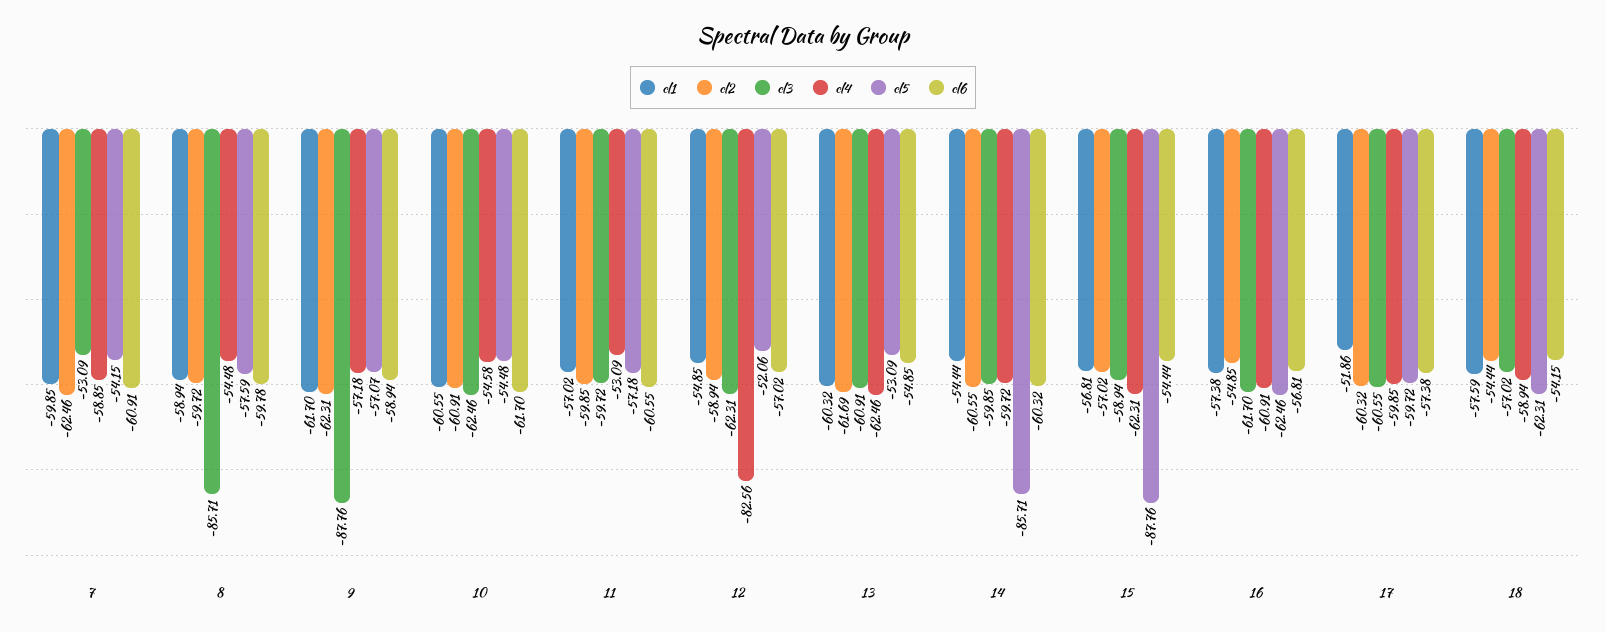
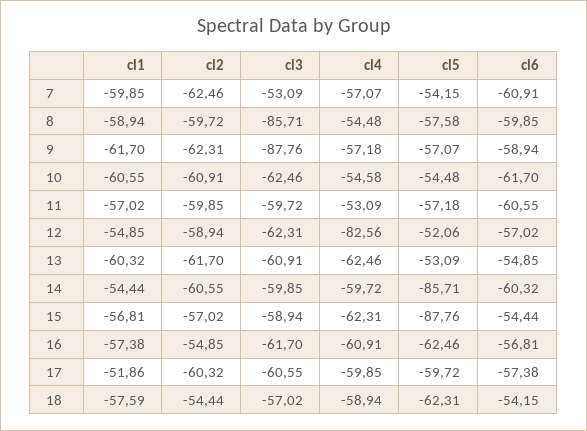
cl4, 7: -58.85 -> -57.07
cl5, 8: -57.59 -> -57.58
cl6, 8: -59.78 -> -59.85
cl2, 13: -61.69 -> -61.7

